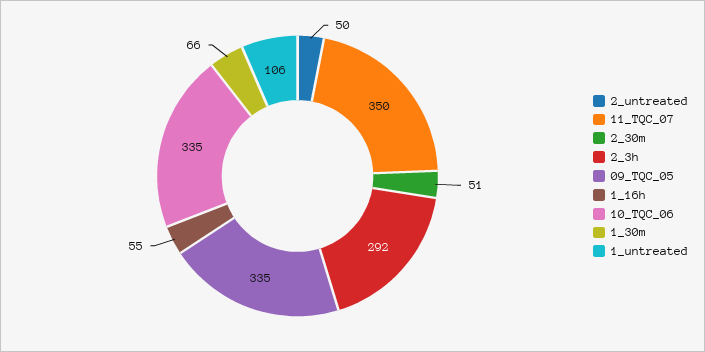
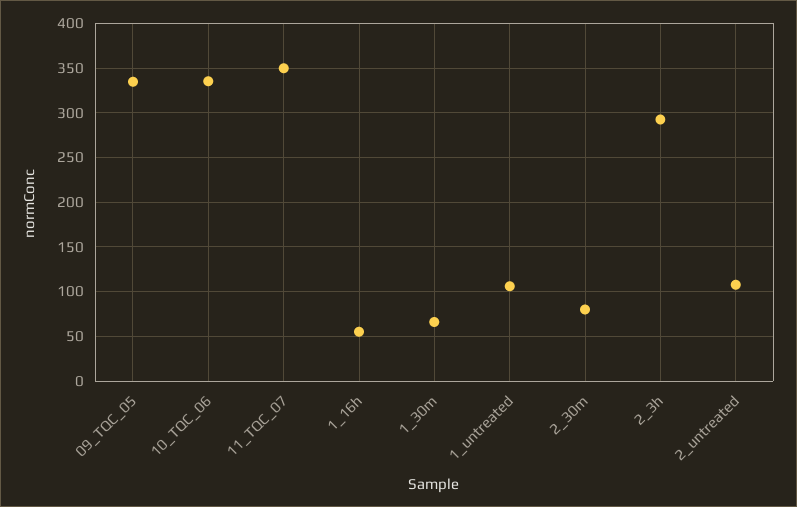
2_untreated: 50 -> 110
2_30m: 51 -> 80

